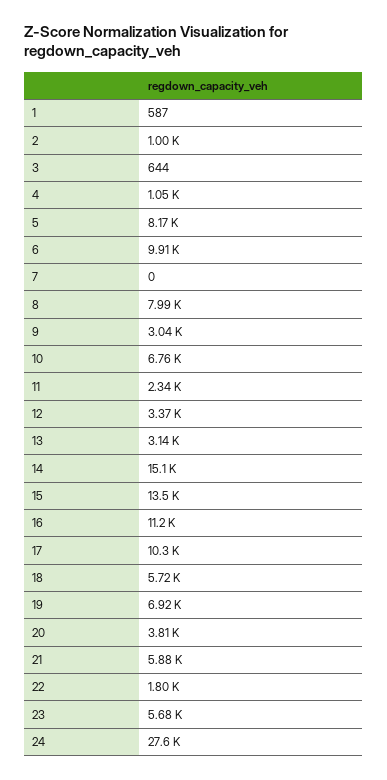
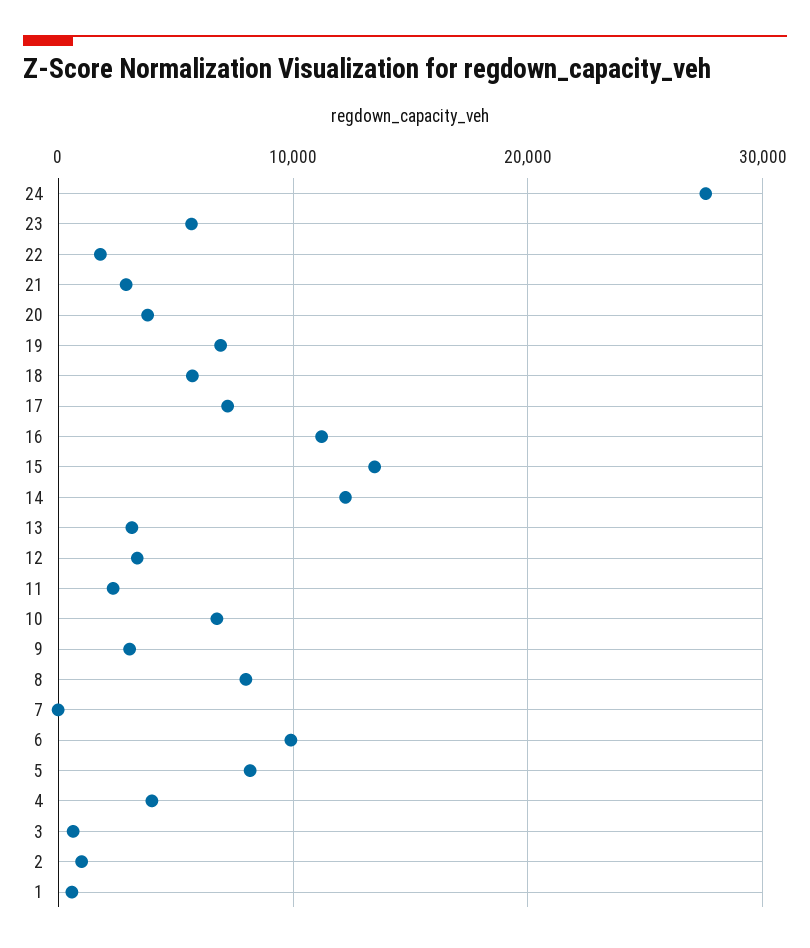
4: 1050 -> 4000
14: 15100 -> 12000
17: 10300 -> 7000
21: 5880 -> 3000

